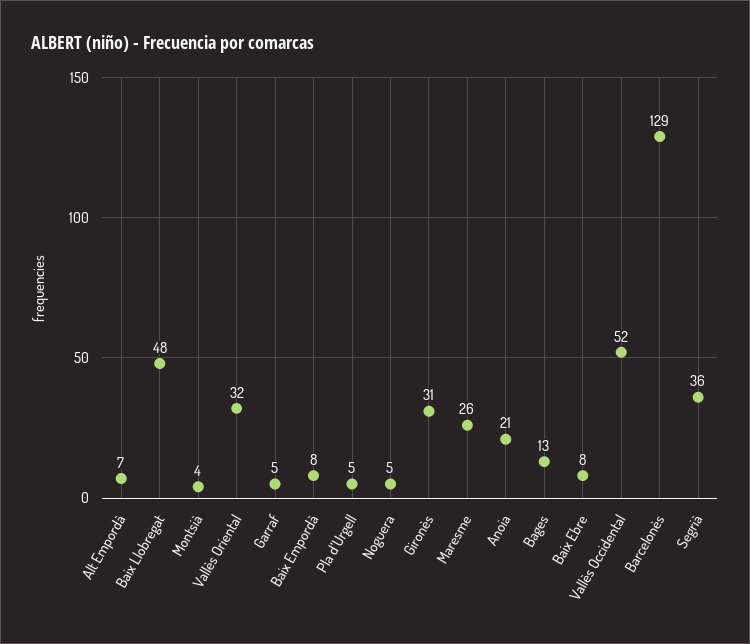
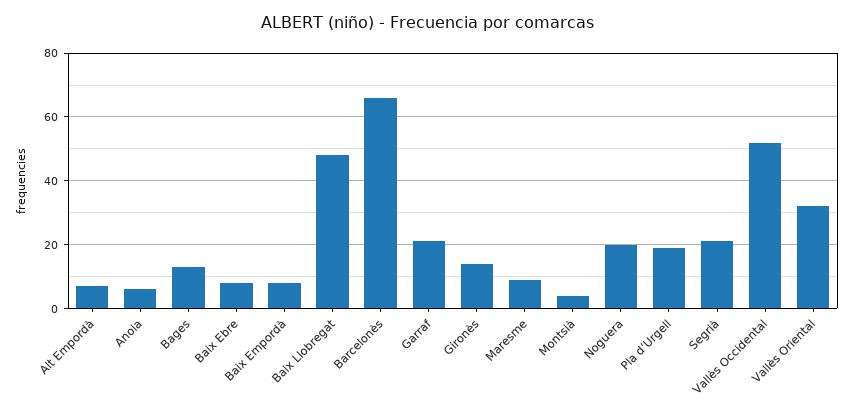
Garraf: 5 -> 20
Pla d’Urgell: 5 -> 20
Noguera: 5 -> 20
Gironès: 31 -> 15
Maresme: 26 -> 10
Anoia: 21 -> 5
Barcelonès: 129 -> 65
Segrià: 36 -> 20

